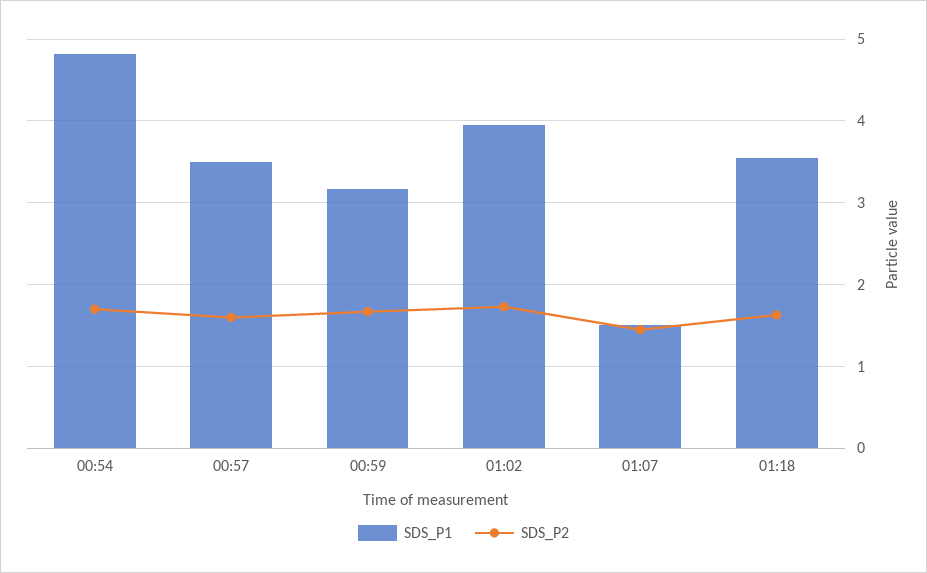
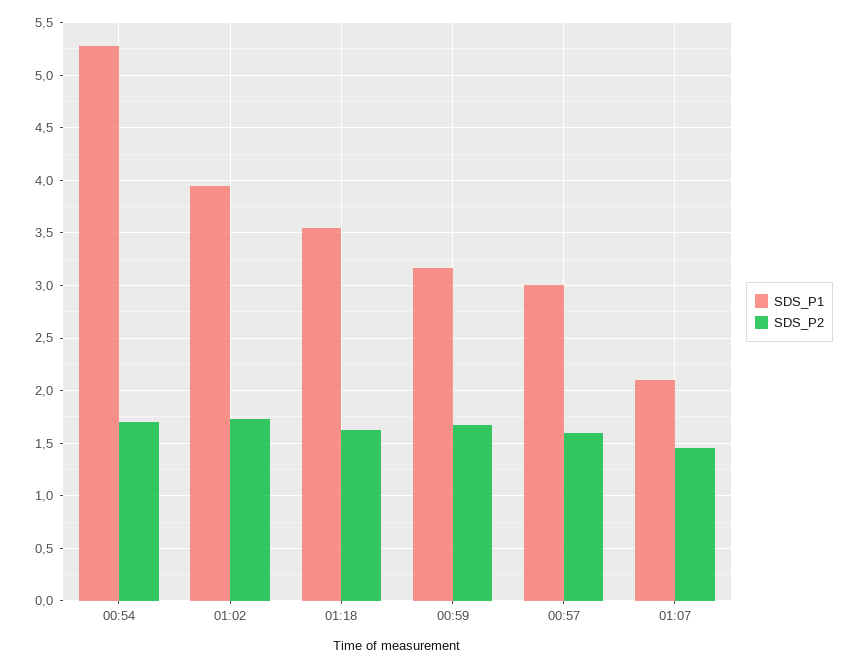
SDS_P1, 00:54: 4.8 -> 5.3
SDS_P1, 00:57: 3.5 -> 3
SDS_P1, 01:07: 1.5 -> 2.1

